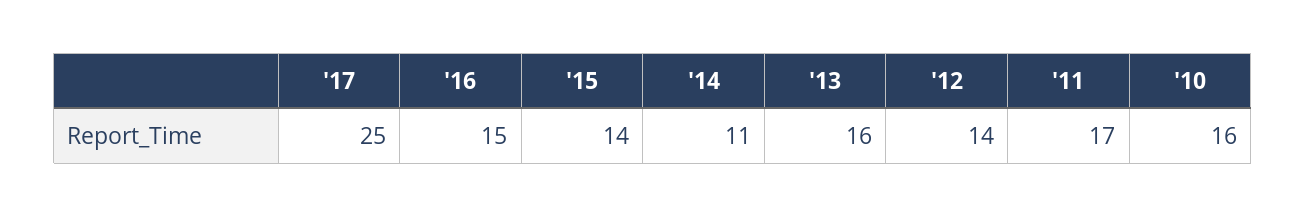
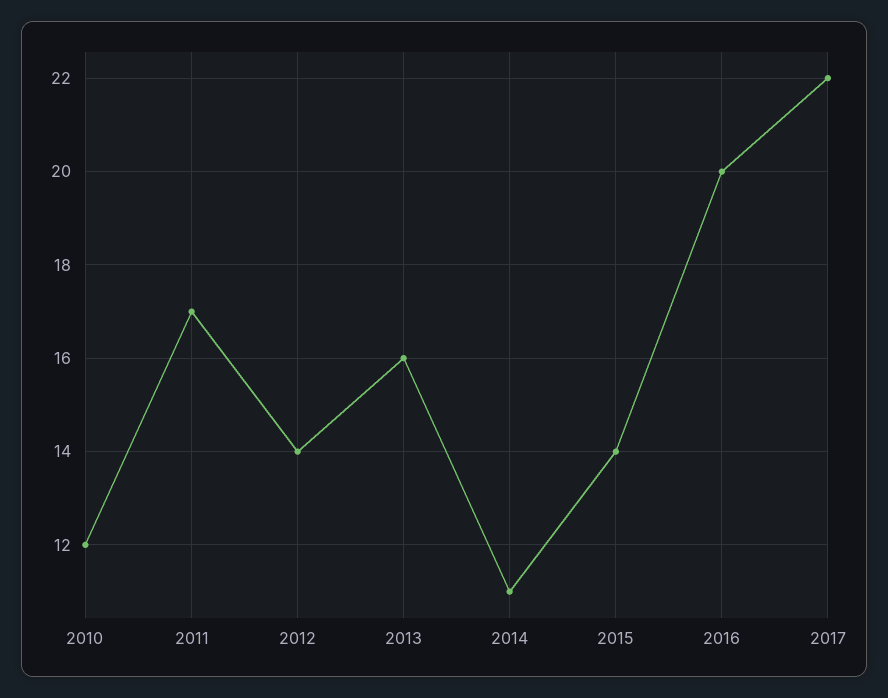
'17: 25 -> 22
'16: 15 -> 20
'10: 16 -> 12

